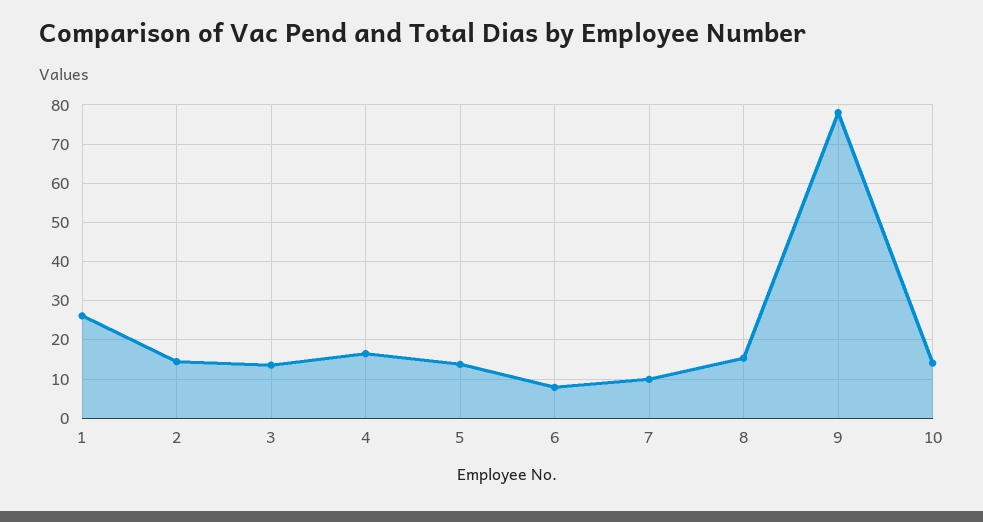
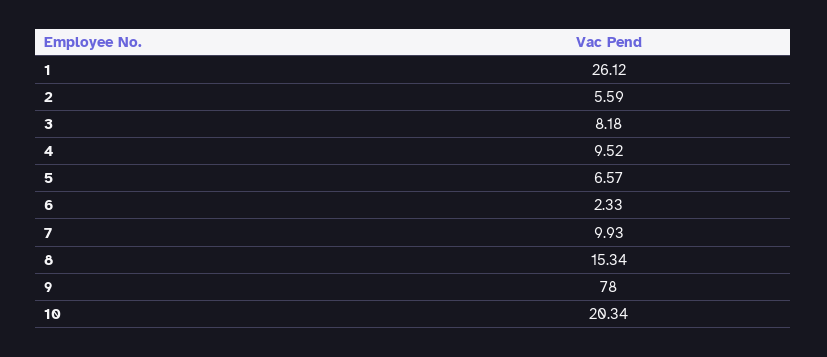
2: 14 -> 5.59
3: 14 -> 8.18
4: 16 -> 9.52
5: 14 -> 6.57
6: 8 -> 2.33
10: 14 -> 20.34

